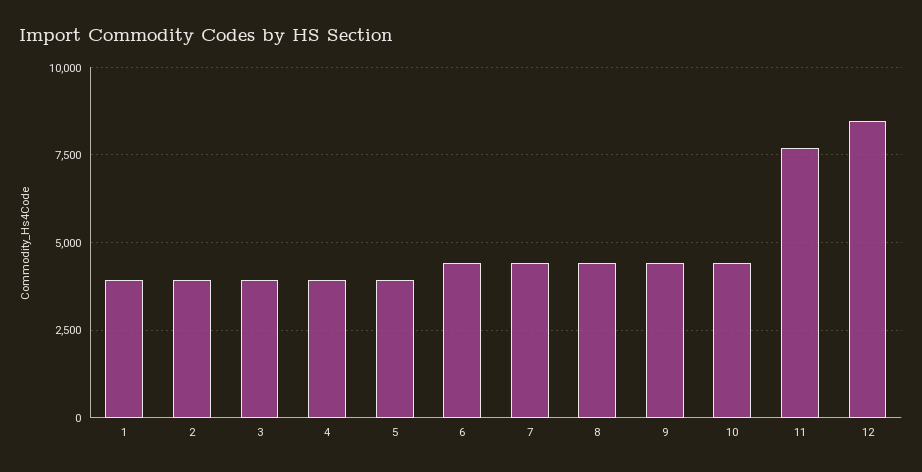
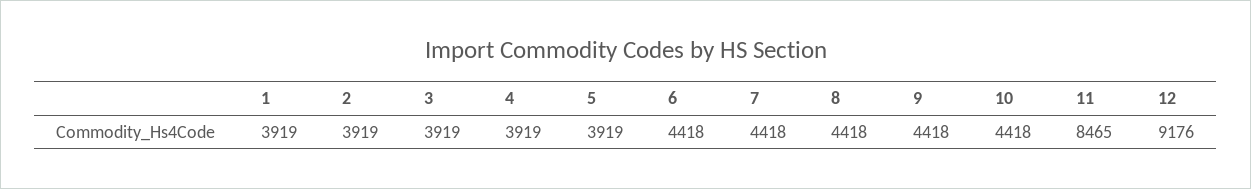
11: 7750 -> 8465
12: 8500 -> 9176

